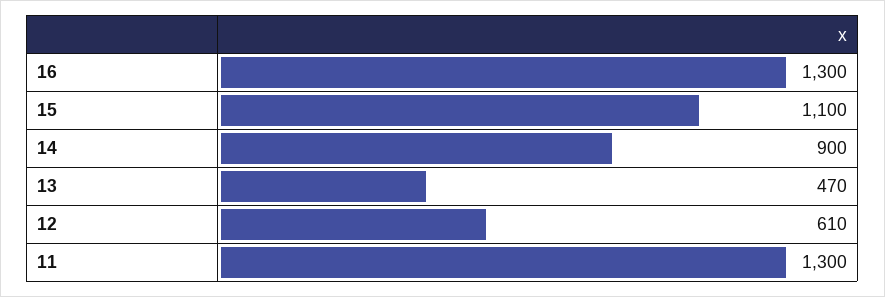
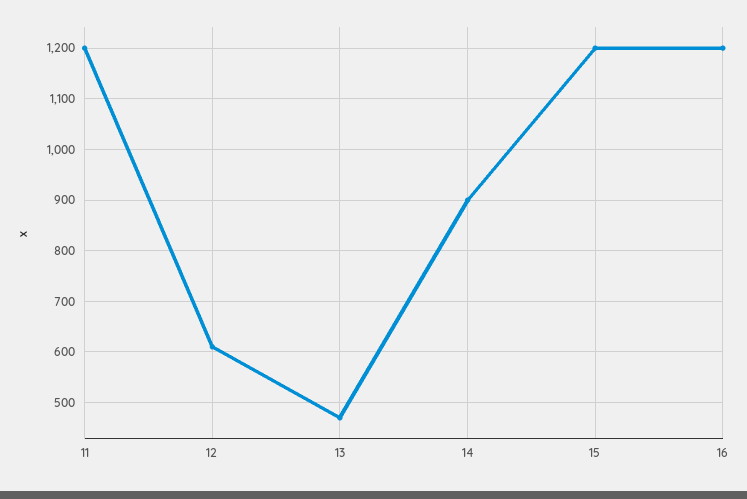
16: 1300 -> 1200
15: 1100 -> 1200
11: 1300 -> 1200

